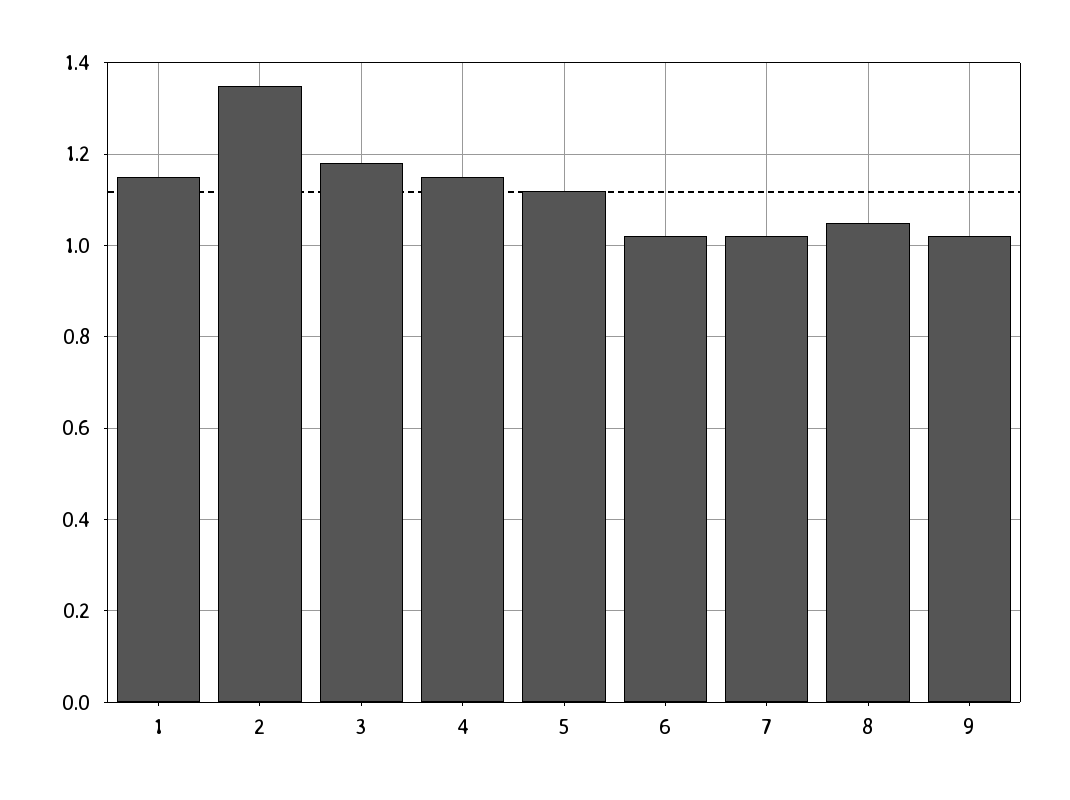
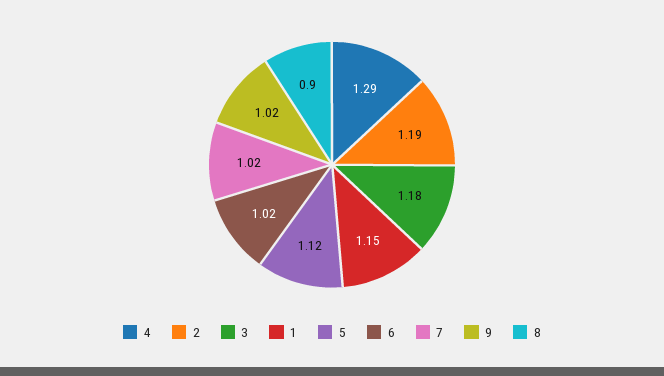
2: 1.35 -> 1.19
4: 1.15 -> 1.29
8: 1.05 -> 0.9

